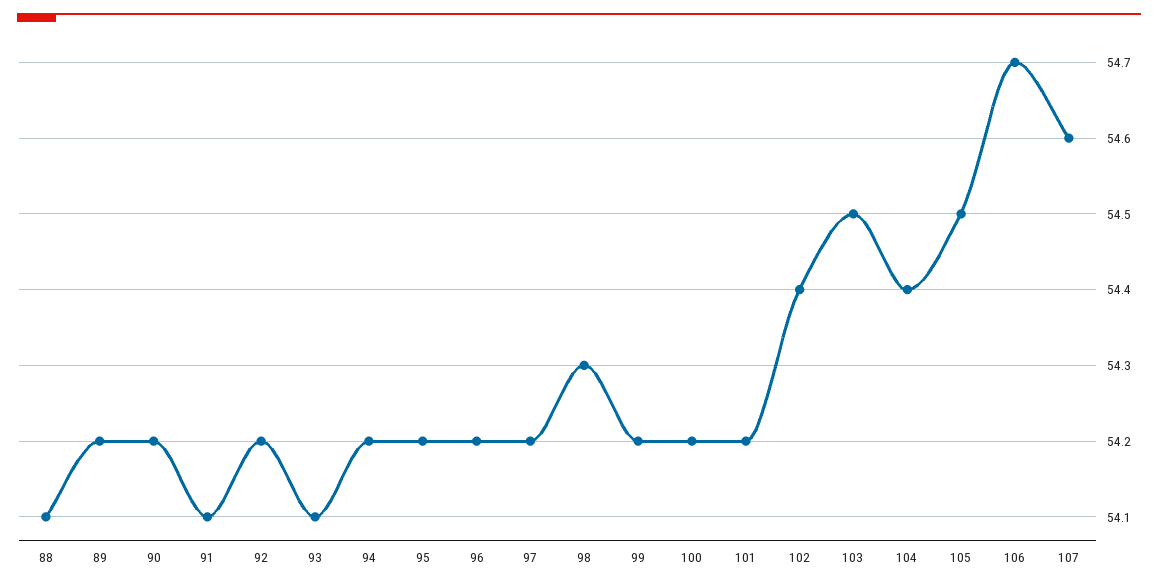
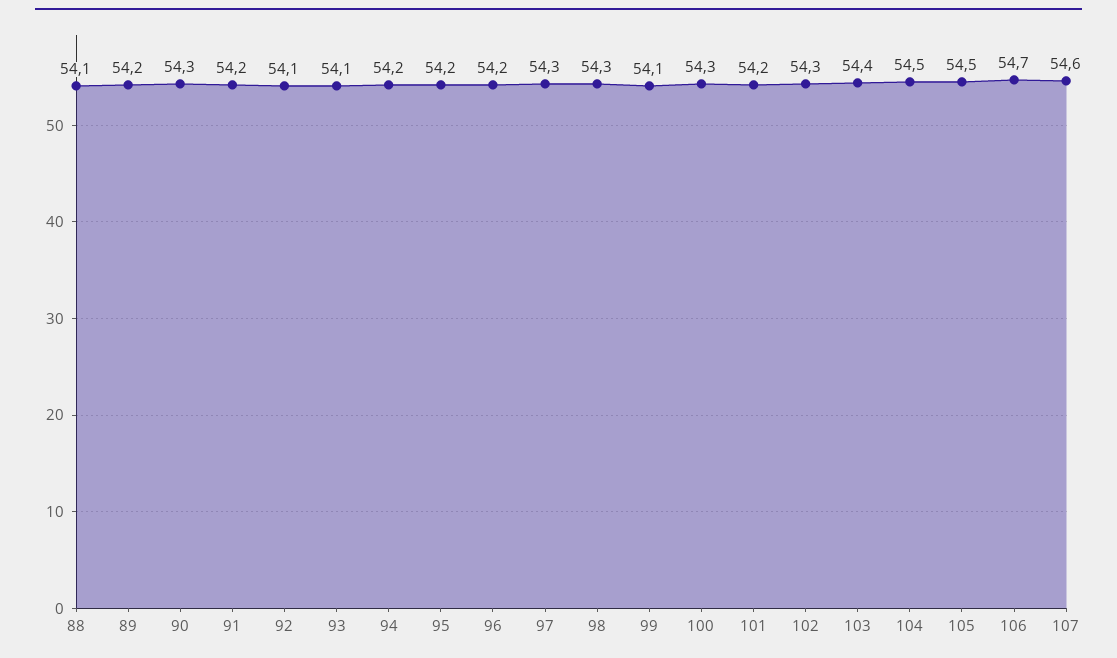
90: 54.2 -> 54.3
91: 54.1 -> 54.2
92: 54.2 -> 54.1
97: 54.2 -> 54.3
99: 54.2 -> 54.1
100: 54.2 -> 54.3
102: 54.4 -> 54.3
103: 54.5 -> 54.4
104: 54.4 -> 54.5

